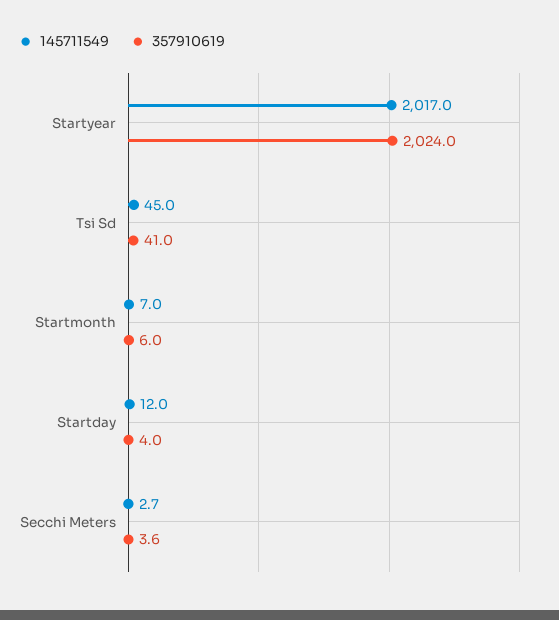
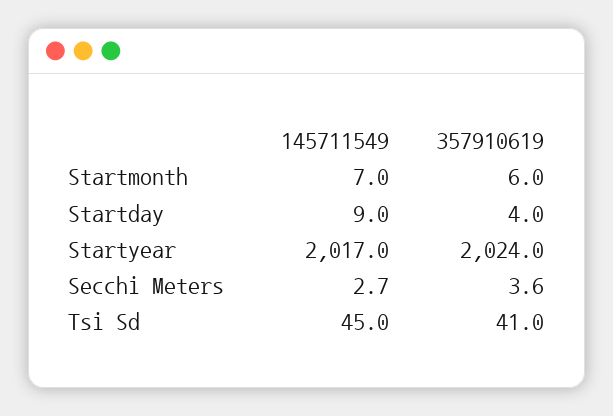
145711549, Startday: 12 -> 9

